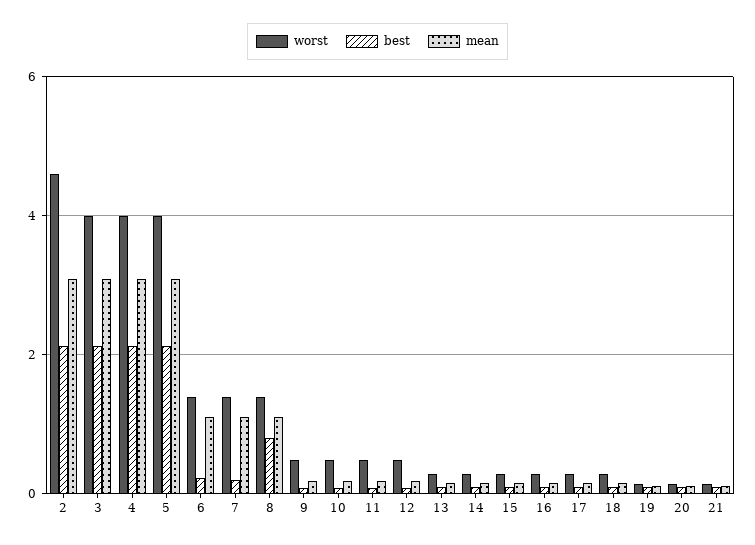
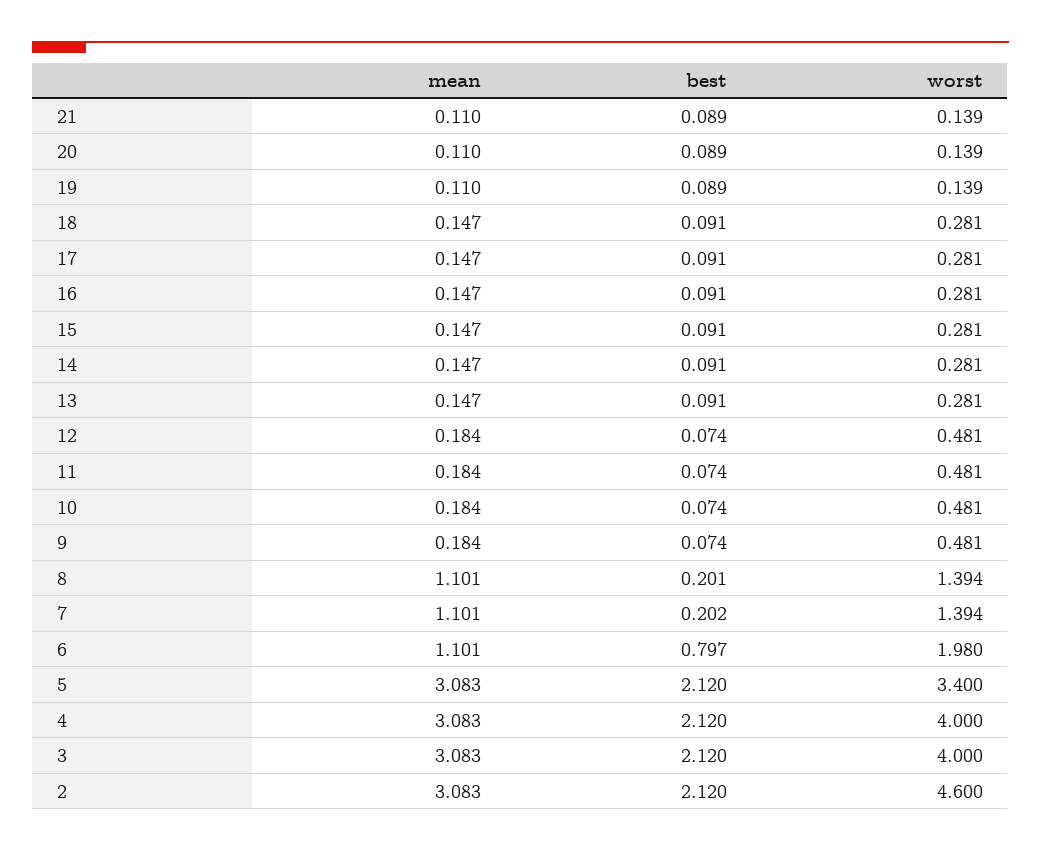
worst, 5: 4 -> 3.4
worst, 6: 1.4 -> 1.98
best, 6: 0.2 -> 0.797
best, 8: 0.8 -> 0.201

